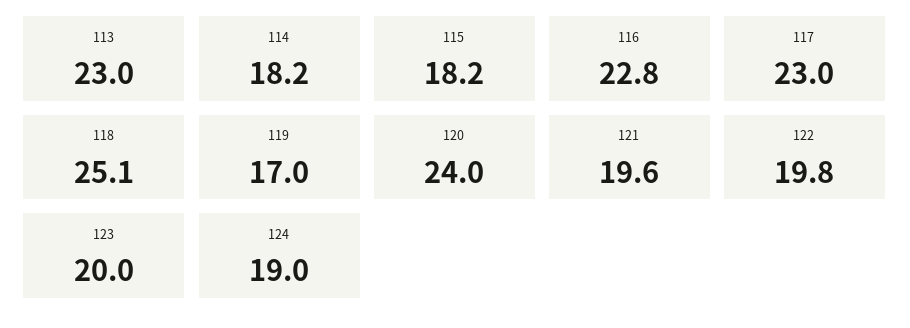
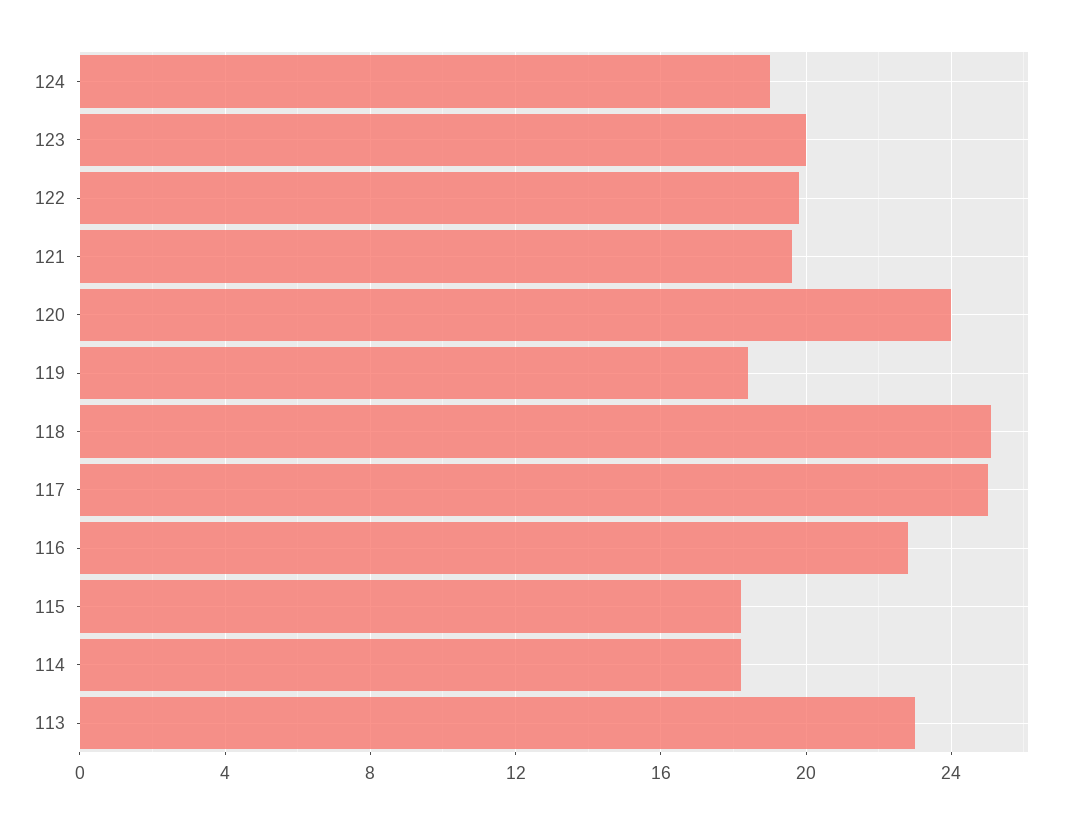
117: 23 -> 25
119: 17 -> 18.5

